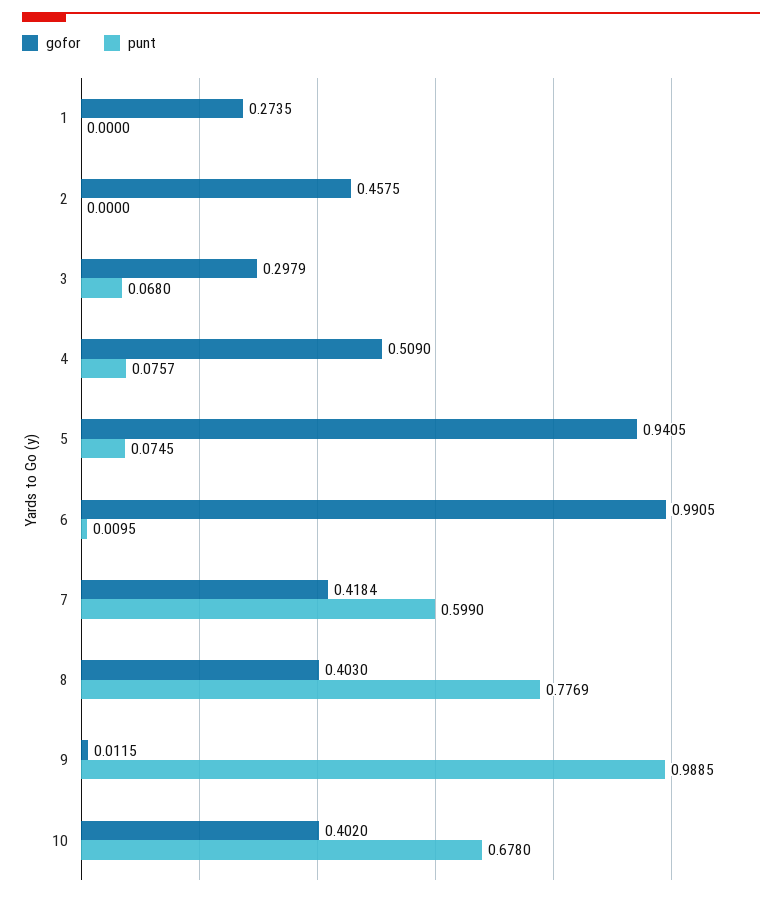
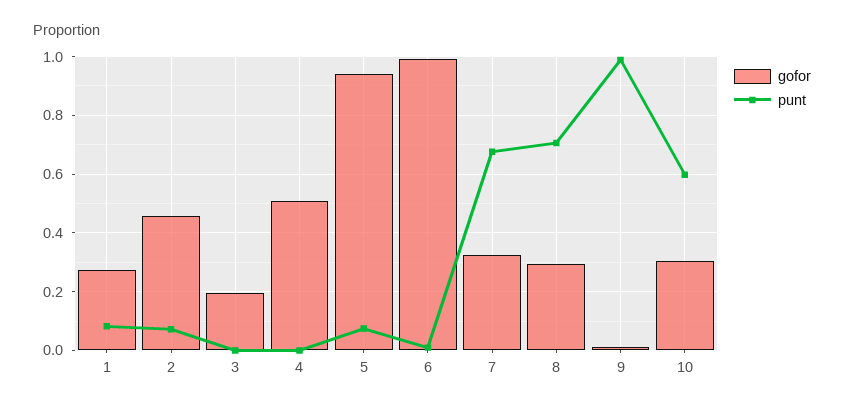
punt, 1: 0 -> 0.075
punt, 2: 0 -> 0.075
gofor, 3: 0.2979 -> 0.2
punt, 3: 0.068 -> 0
punt, 4: 0.0757 -> 0
gofor, 7: 0.4184 -> 0.325
punt, 7: 0.599 -> 0.675
gofor, 8: 0.403 -> 0.3
punt, 8: 0.7769 -> 0.7
gofor, 10: 0.402 -> 0.3
punt, 10: 0.678 -> 0.6

